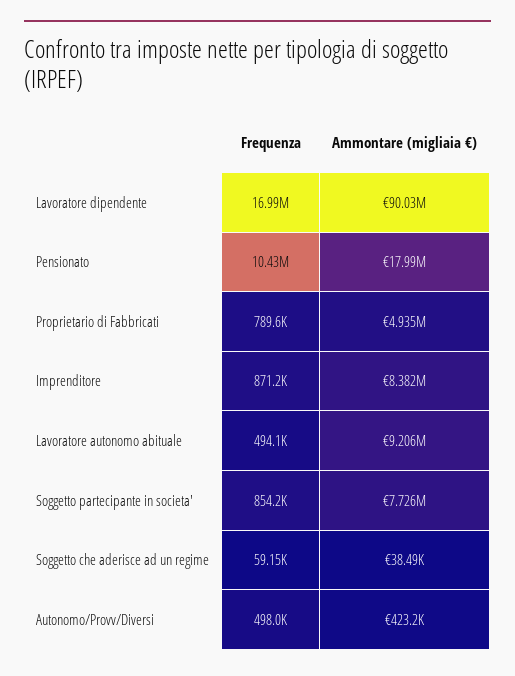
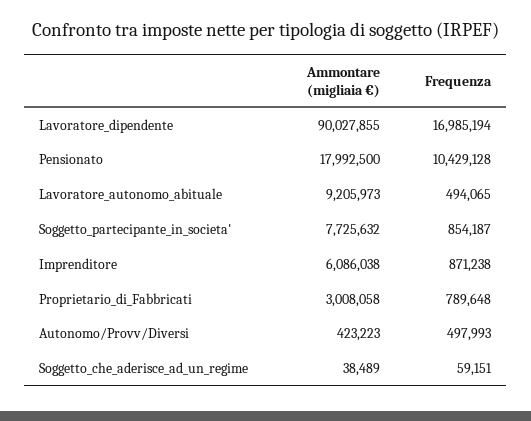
Ammontare (migliaia €), Proprietario di Fabbricati: 4935000 -> 3008058
Ammontare (migliaia €), Imprenditore: 8382000 -> 6086038

